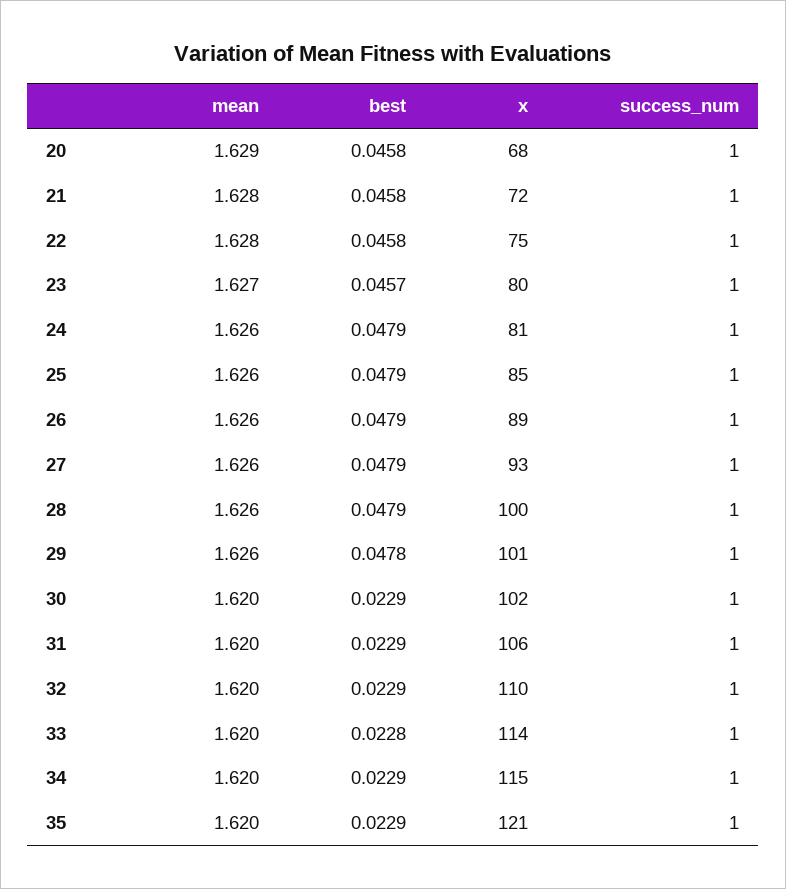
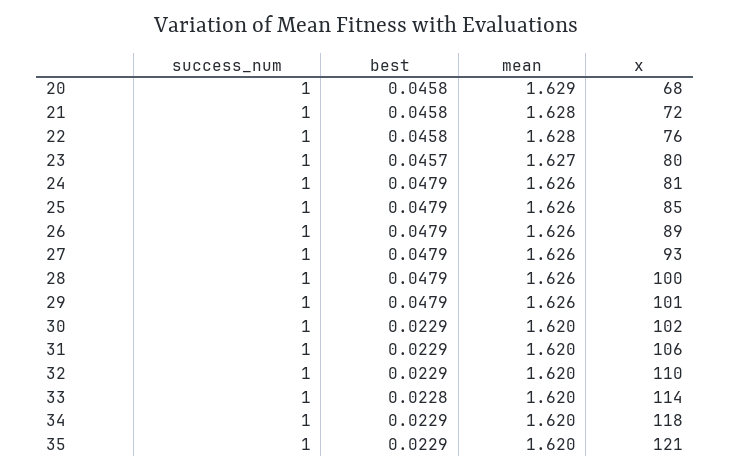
x, 22: 75 -> 76
best, 29: 0.0478 -> 0.0479
x, 34: 115 -> 118

